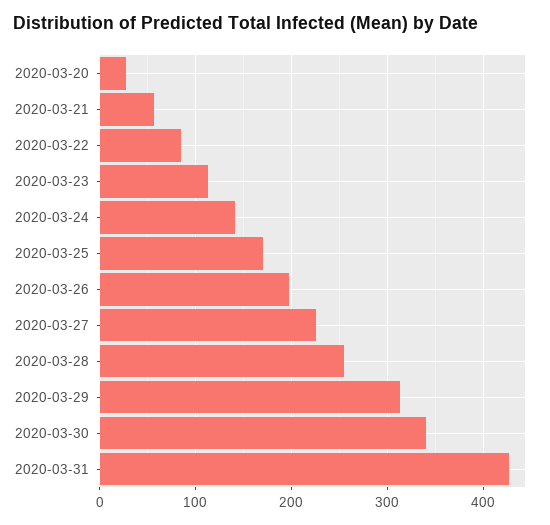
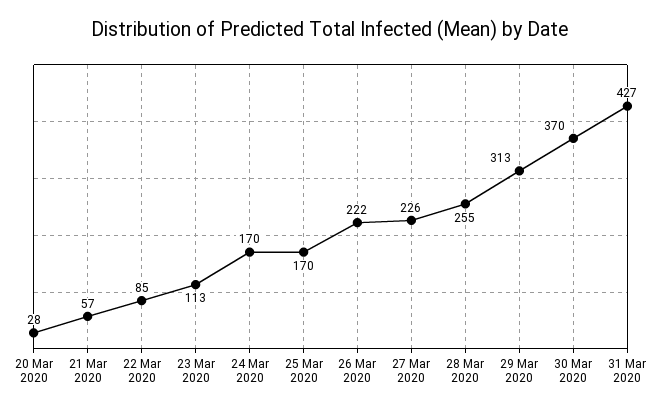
2020-03-24: 140 -> 170
2020-03-26: 200 -> 222
2020-03-30: 340 -> 370

